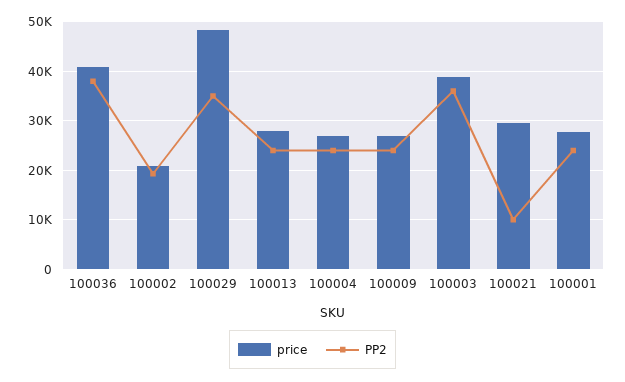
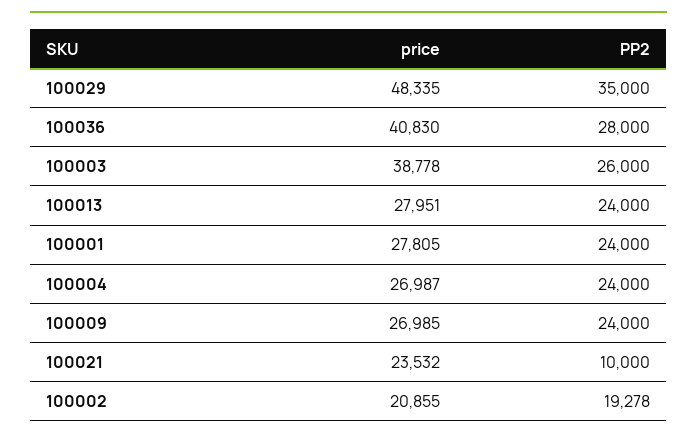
PP2, 100036: 38000 -> 28000
PP2, 100003: 36000 -> 26000
price, 100021: 30000 -> 23532

